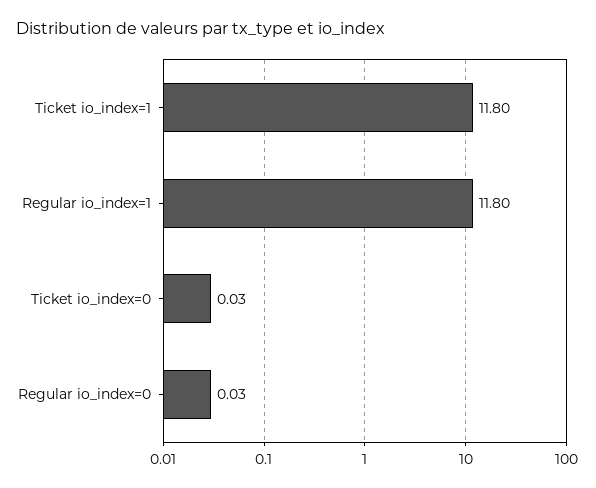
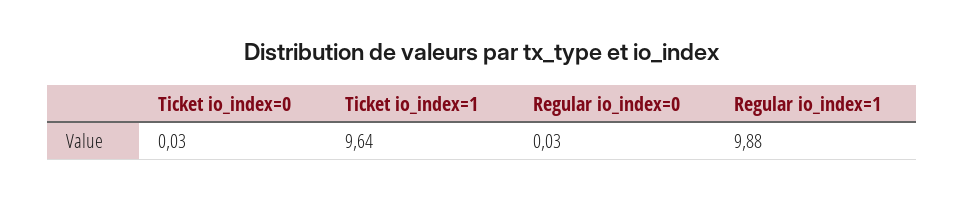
Ticket io_index=1: 11.8 -> 9.64
Regular io_index=1: 11.8 -> 9.88

